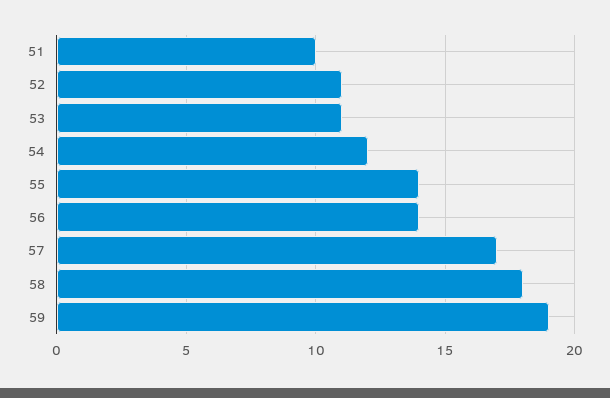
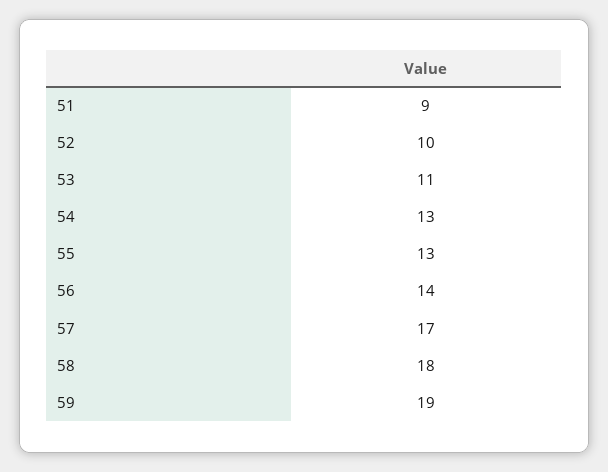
51: 10 -> 9
52: 11 -> 10
54: 12 -> 13
55: 14 -> 13

